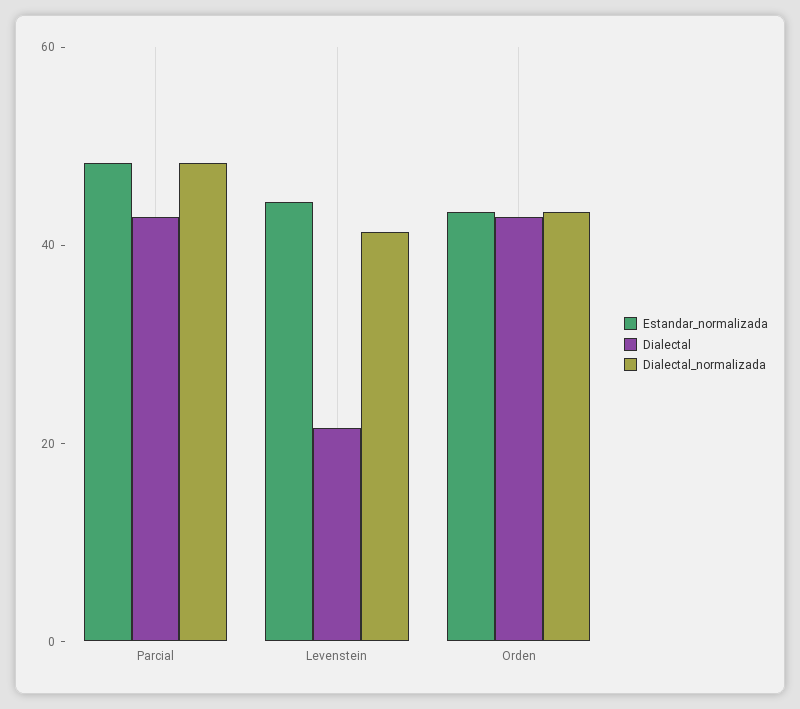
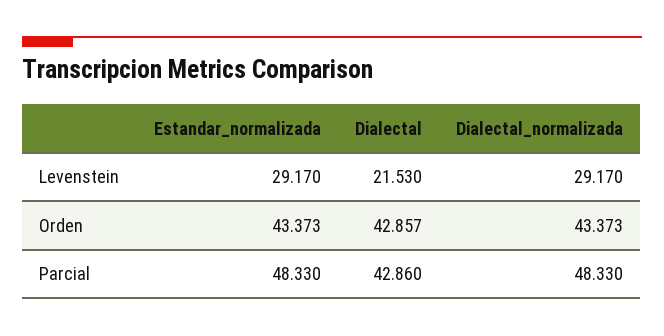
Estandar_normalizada, Levenstein: 45 -> 29.17
Dialectal_normalizada, Levenstein: 40 -> 29.17

